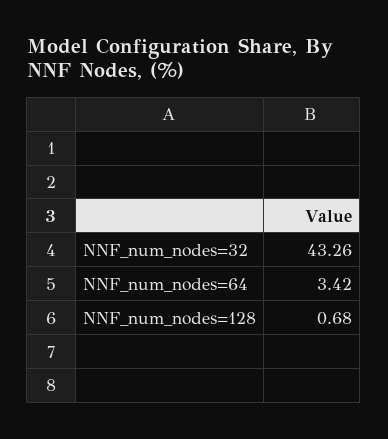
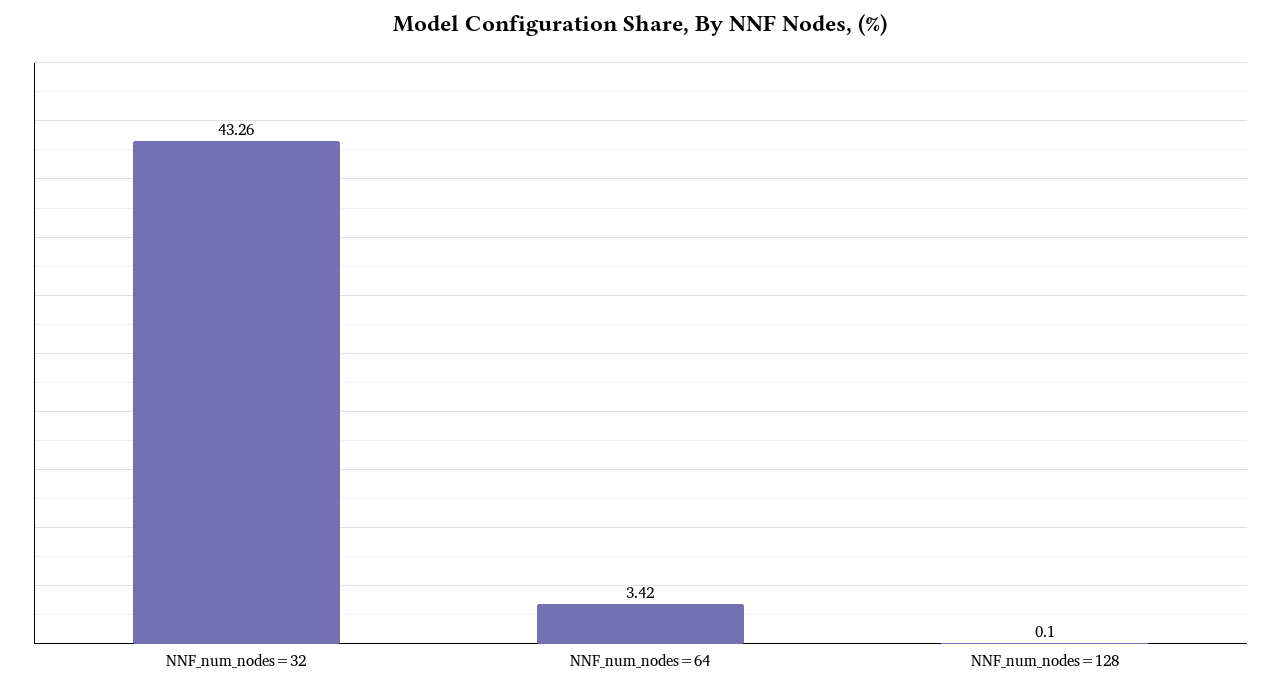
NNF_num_nodes=128: 0.68 -> 0.1

